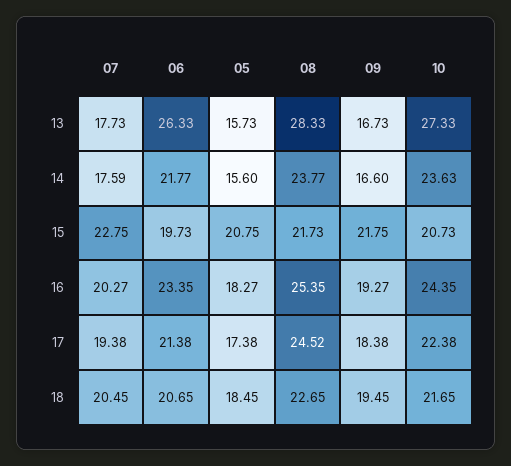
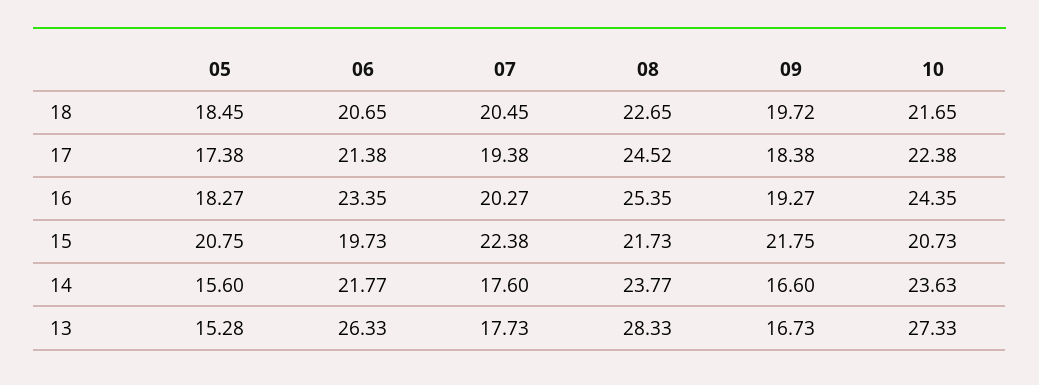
05, 13: 15.73 -> 15.28
07, 14: 17.59 -> 17.6
07, 15: 22.75 -> 22.38
09, 18: 19.45 -> 19.72

